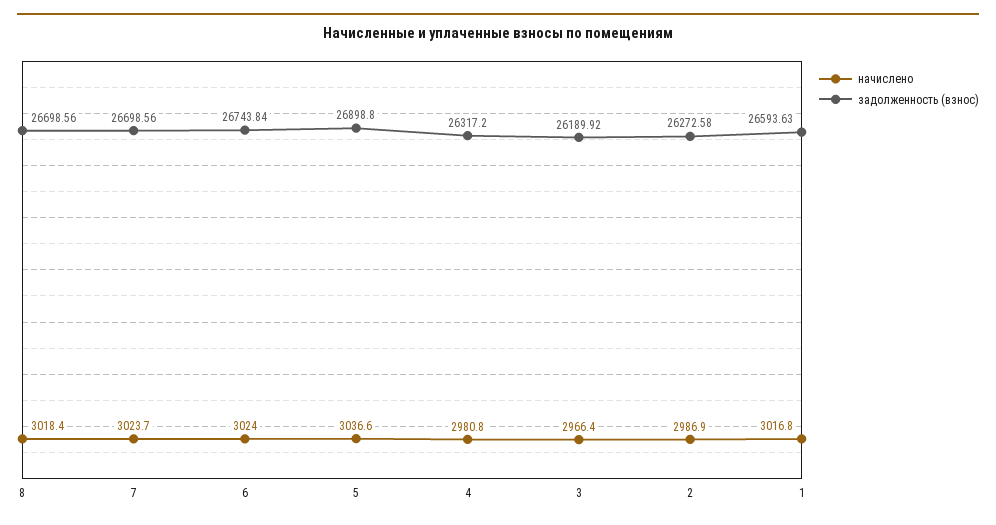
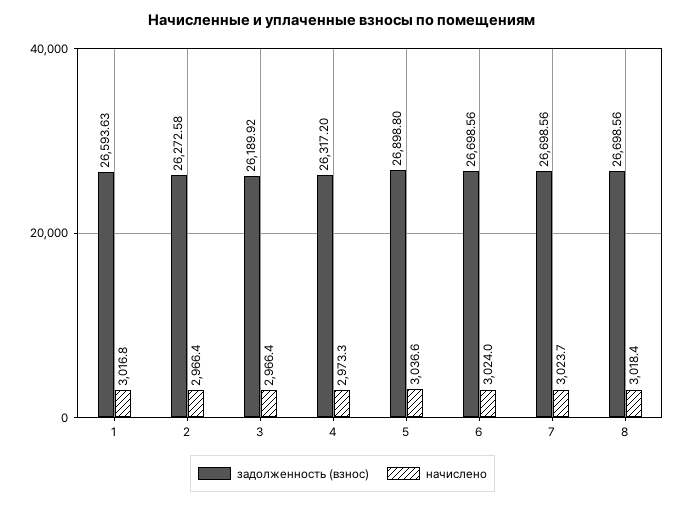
задолженность (взнос), 6: 26743.84 -> 26698.56
начислено, 4: 2980.8 -> 2973.3
начислено, 2: 2986.9 -> 2966.4

